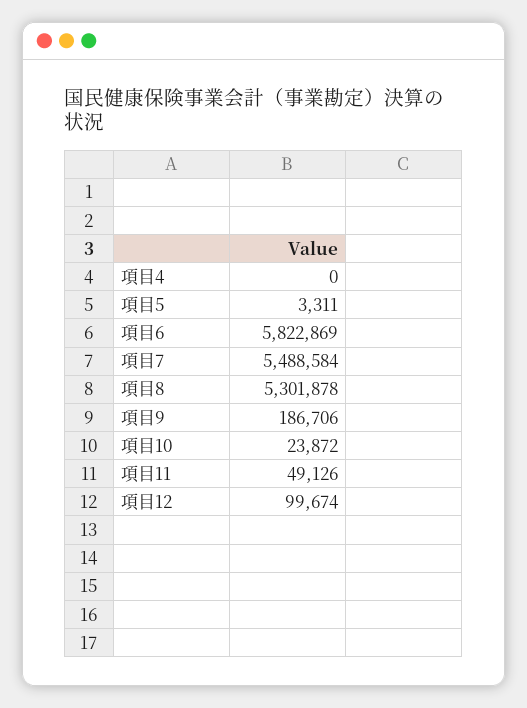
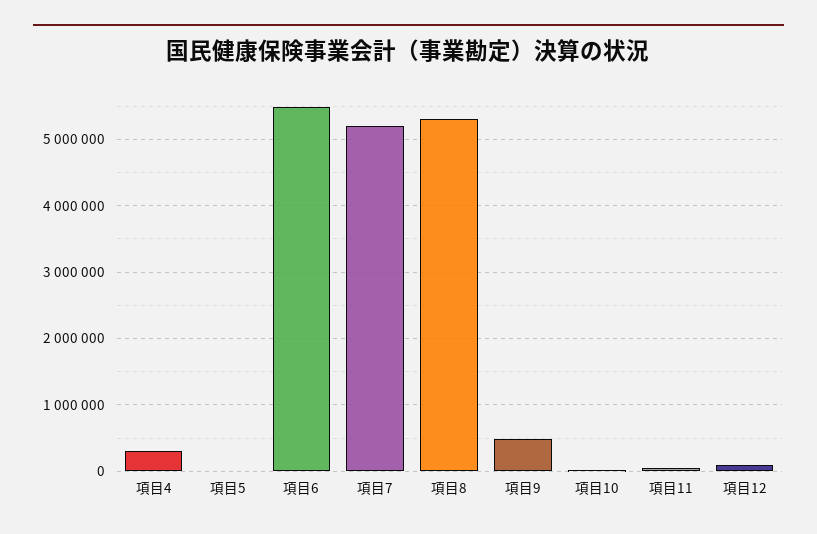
項目4: 0 -> 300000
項目6: 5822869 -> 5500000
項目7: 5488584 -> 5200000
項目9: 186706 -> 500000

